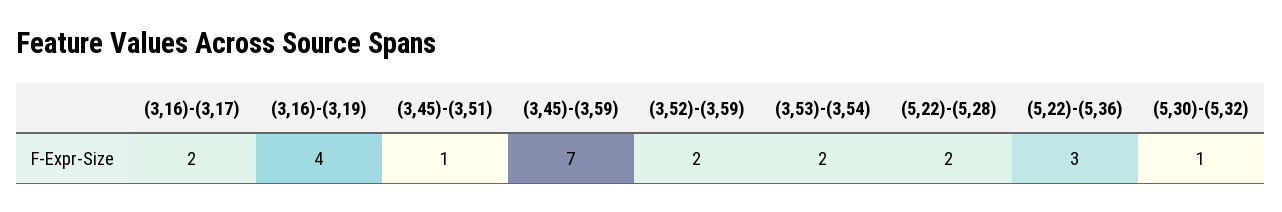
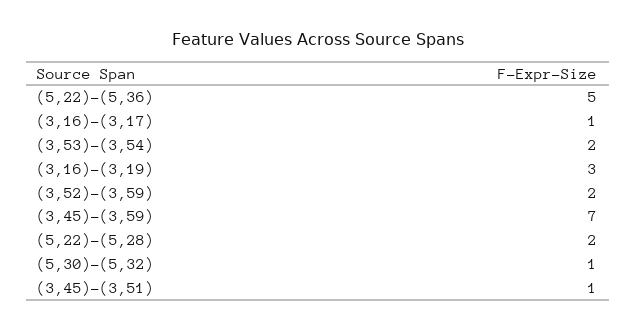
(3,16)-(3,17): 2 -> 1
(3,16)-(3,19): 4 -> 3
(5,22)-(5,36): 3 -> 5

